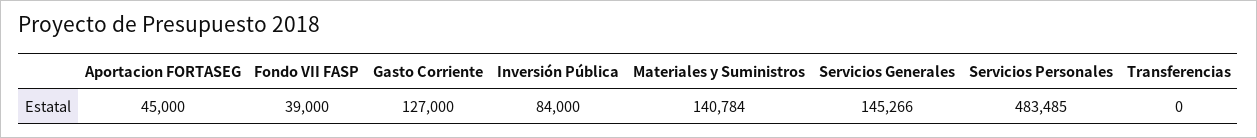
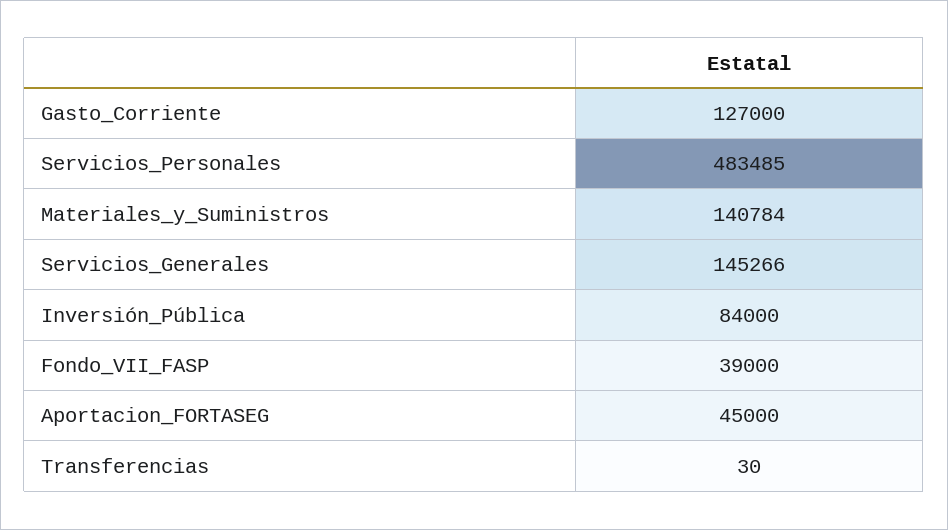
Transferencias: 0 -> 30

